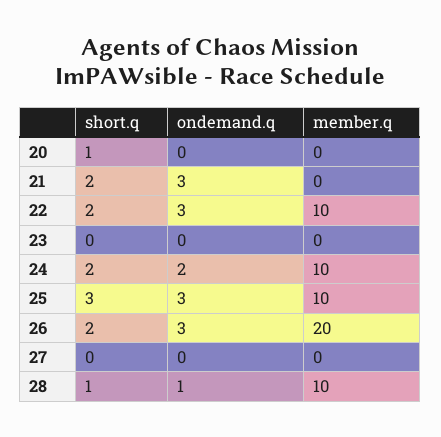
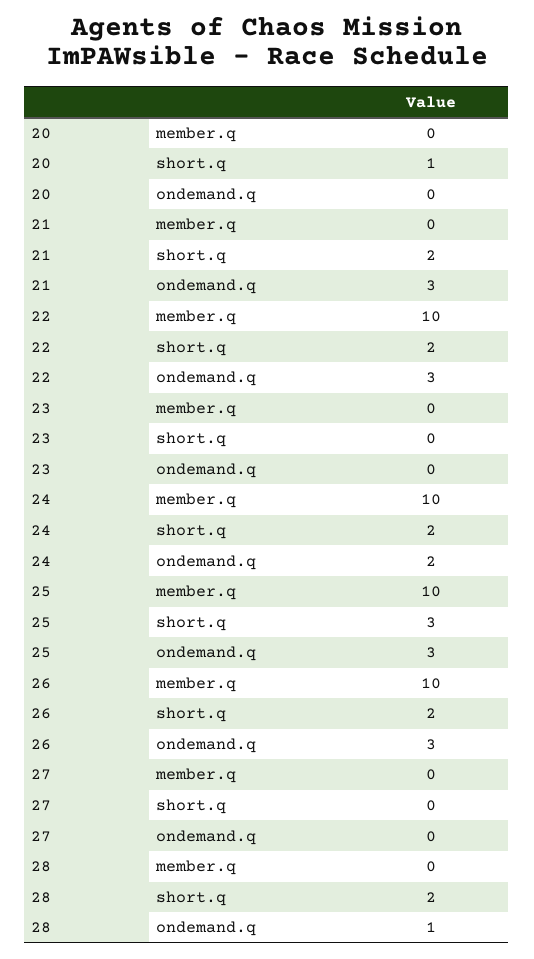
member.q, 26: 20 -> 10
short.q, 28: 1 -> 2
member.q, 28: 10 -> 0

